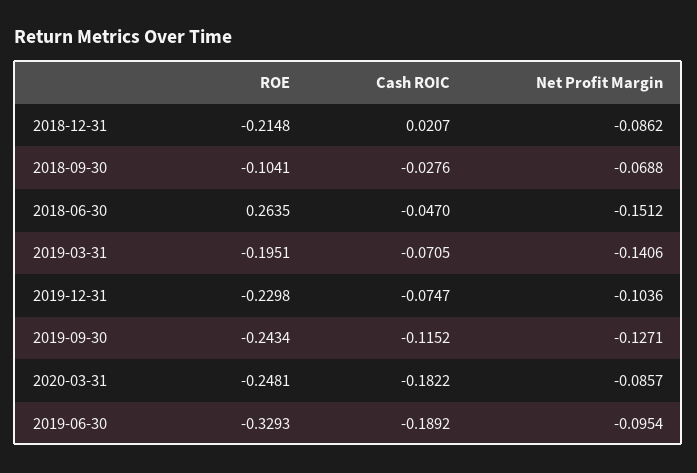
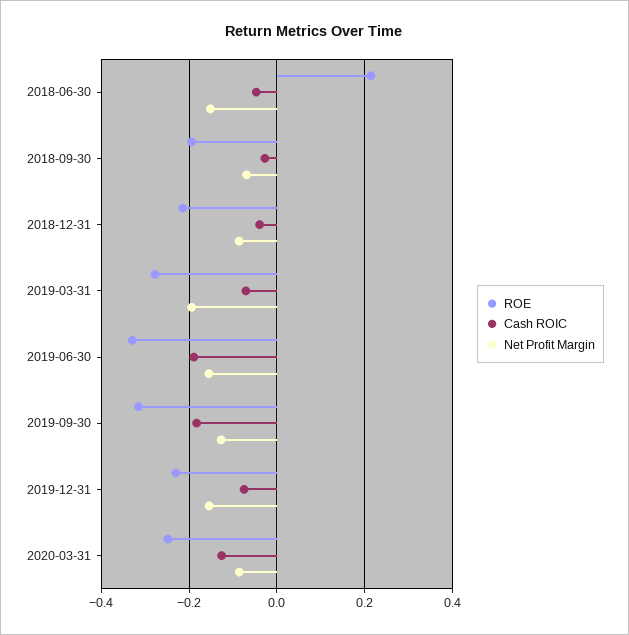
Cash ROIC, 2018-12-31: 0.0207 -> -0.04
ROE, 2018-09-30: -0.1041 -> -0.2
ROE, 2018-06-30: 0.2635 -> 0.22
ROE, 2019-03-31: -0.1951 -> -0.28
Net Profit Margin, 2019-03-31: -0.1406 -> -0.2
Net Profit Margin, 2019-12-31: -0.1036 -> -0.16
ROE, 2019-09-30: -0.2434 -> -0.32
Cash ROIC, 2019-09-30: -0.1152 -> -0.18
Cash ROIC, 2020-03-31: -0.1822 -> -0.12
Net Profit Margin, 2019-06-30: -0.0954 -> -0.16

